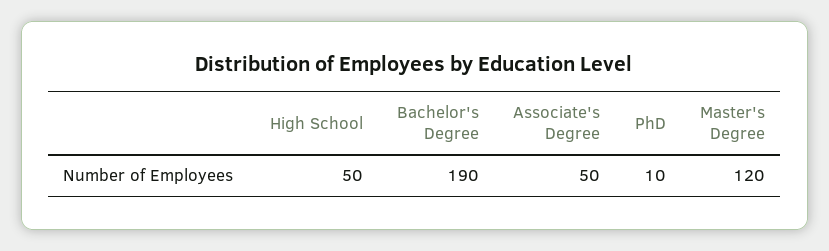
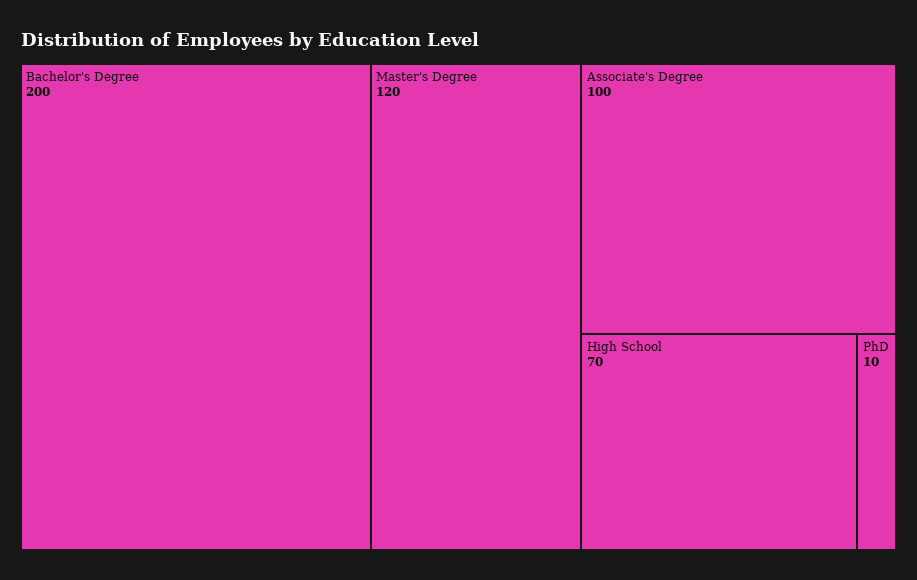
High School: 50 -> 70
Bachelor's Degree: 190 -> 200
Associate's Degree: 50 -> 100

